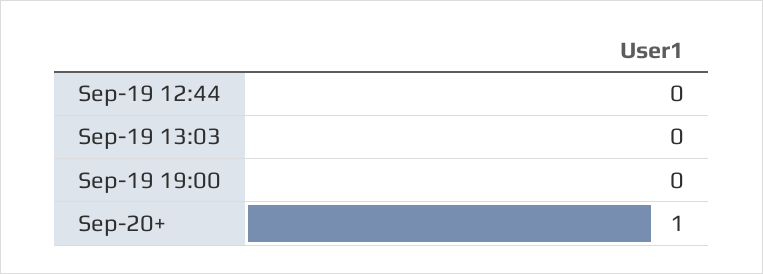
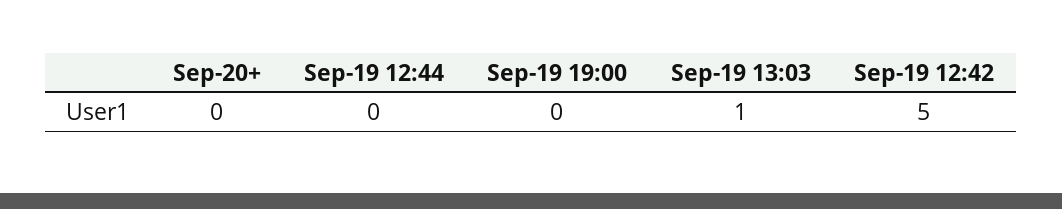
Sep-19 13:03: 0 -> 1
Sep-20+: 1 -> 0
Sep-19 12:42: none -> 5

